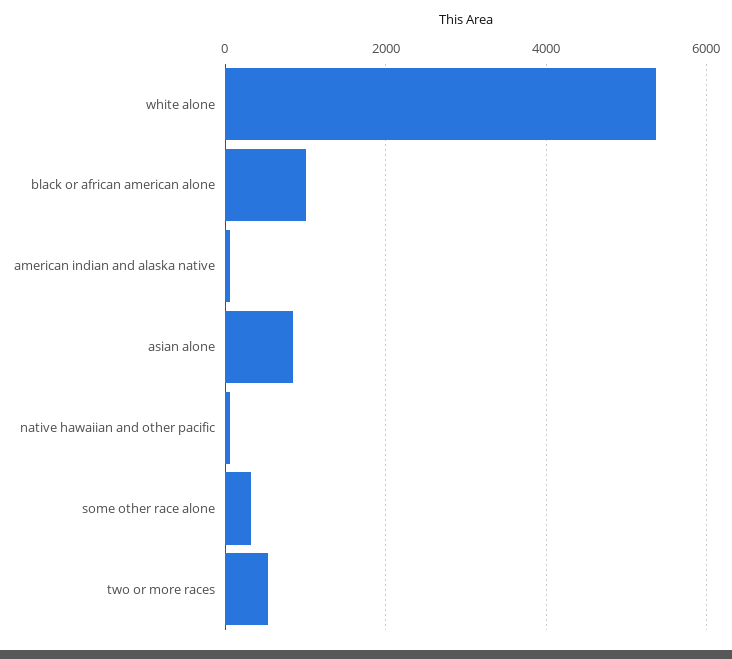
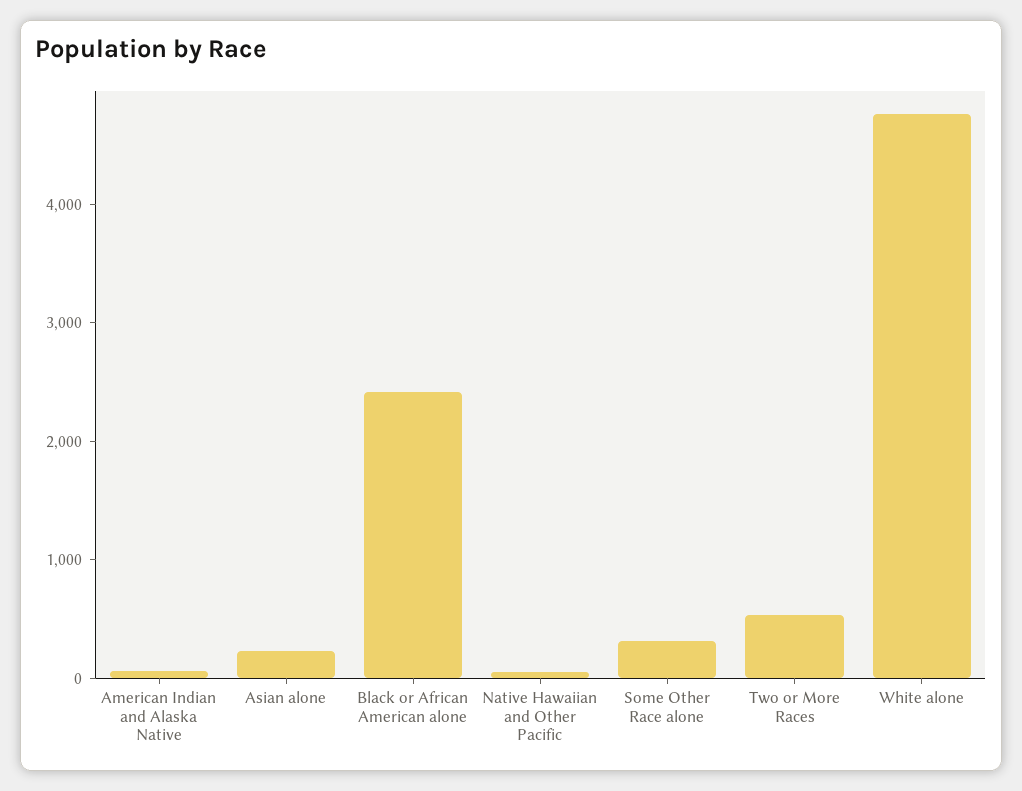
white alone: 5400 -> 4800
black or african american alone: 1000 -> 2400
asian alone: 800 -> 200

